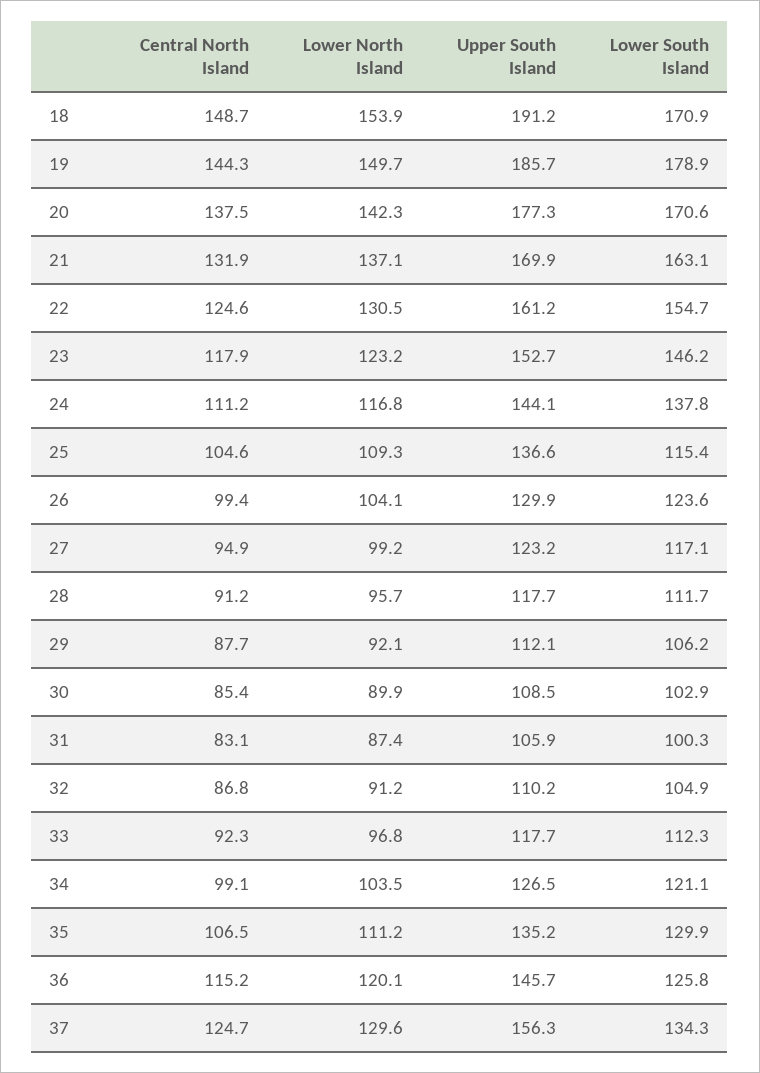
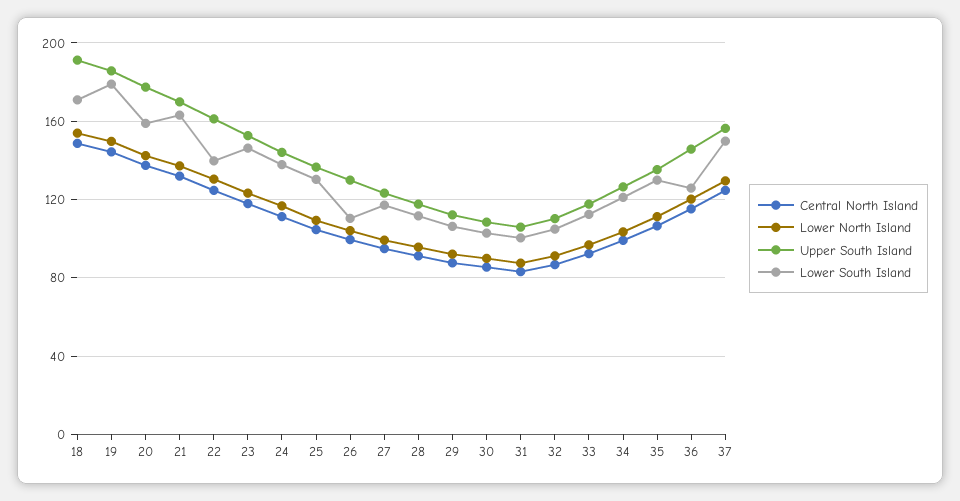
Lower South Island, 20: 170.6 -> 160
Lower South Island, 22: 154.7 -> 140
Lower South Island, 25: 115.4 -> 130
Lower South Island, 26: 123.6 -> 110
Lower South Island, 37: 134.3 -> 150

